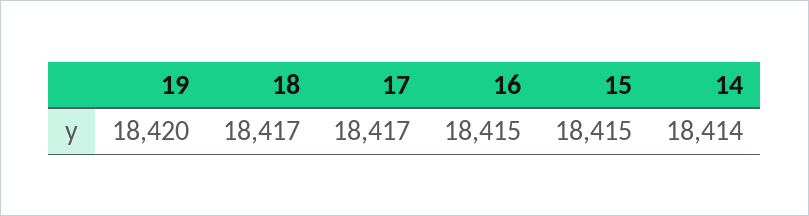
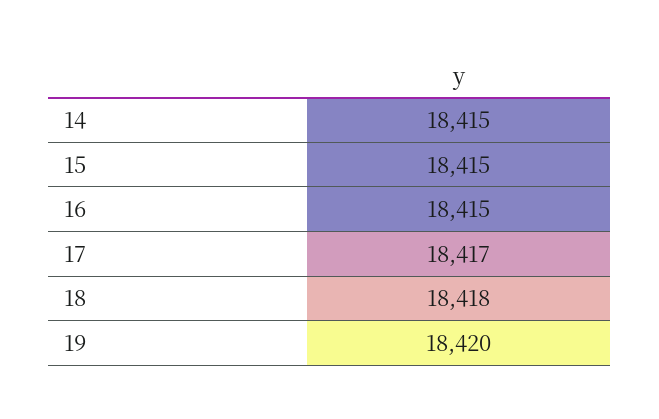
18: 18417 -> 18418
14: 18414 -> 18415

